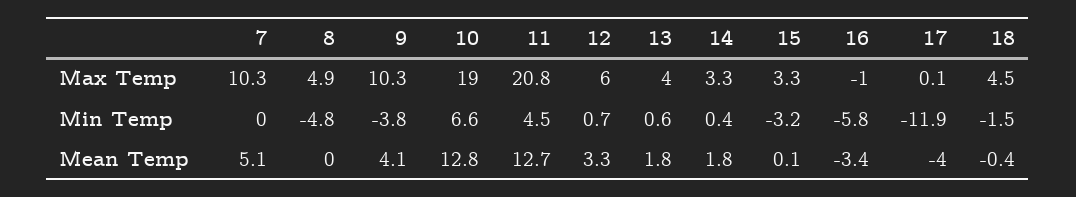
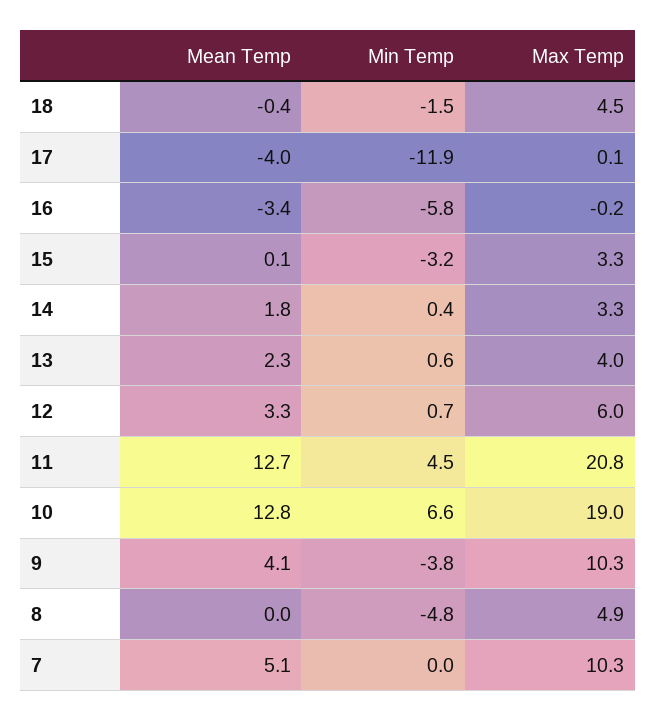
16, Max Temp: -1 -> -0.2
13, Mean Temp: 1.8 -> 2.3

